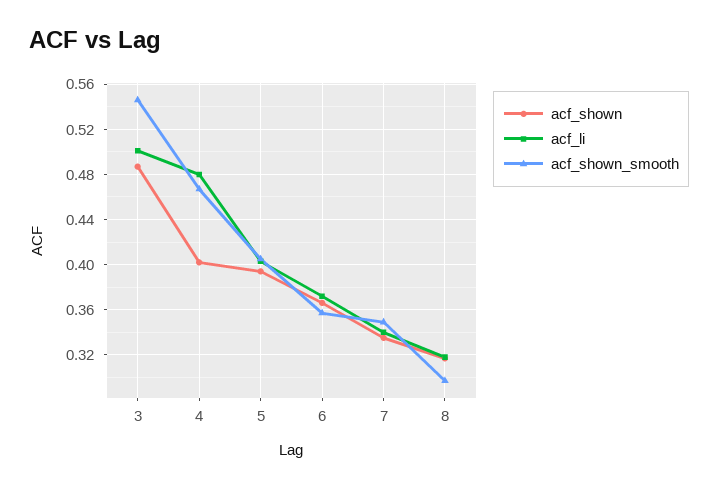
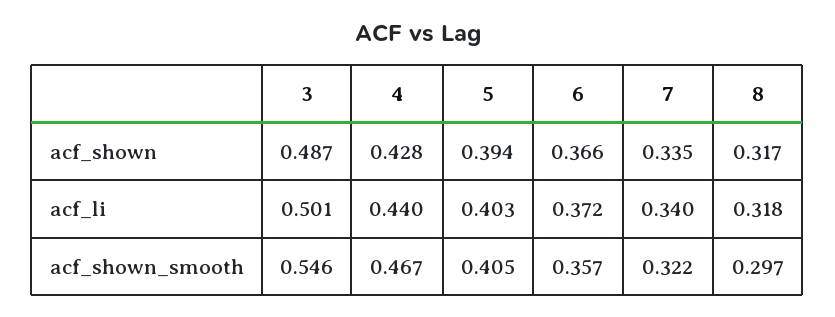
acf_shown, 4: 0.4 -> 0.428
acf_li, 4: 0.48 -> 0.44
acf_shown_smooth, 7: 0.35 -> 0.322

